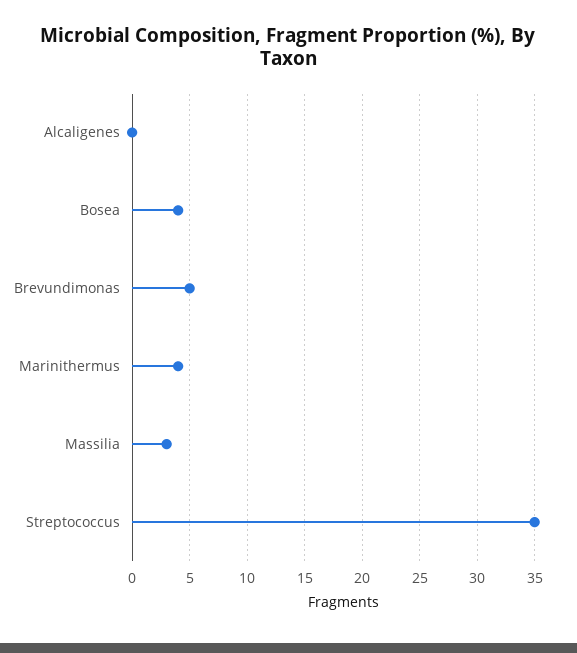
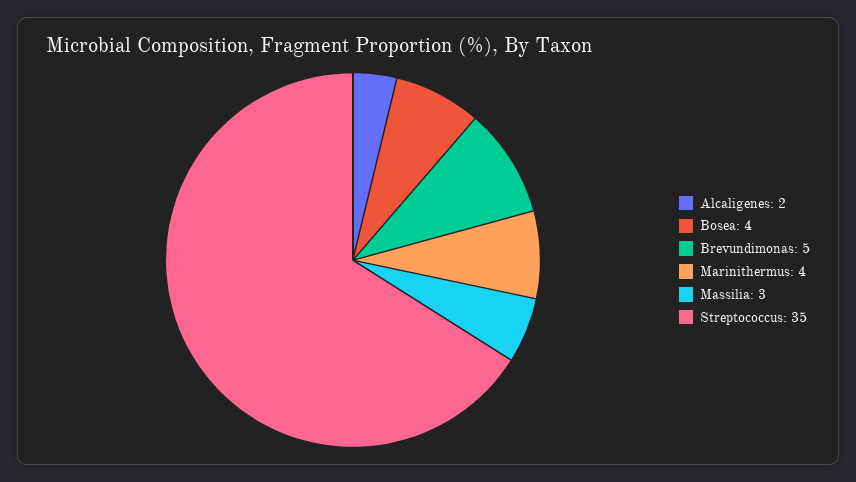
Alcaligenes: 0 -> 2

